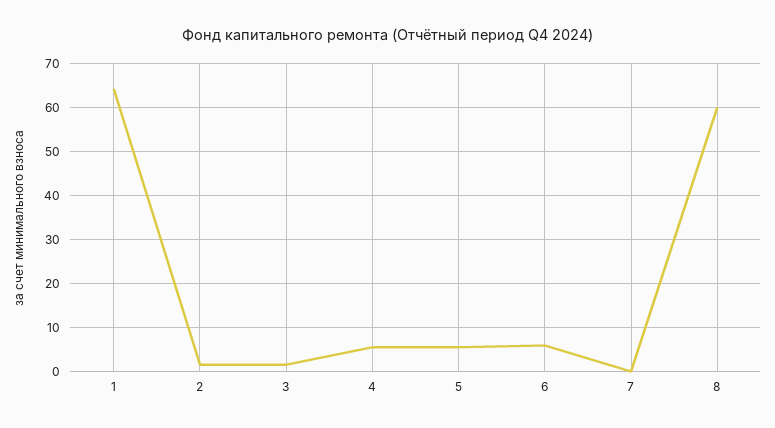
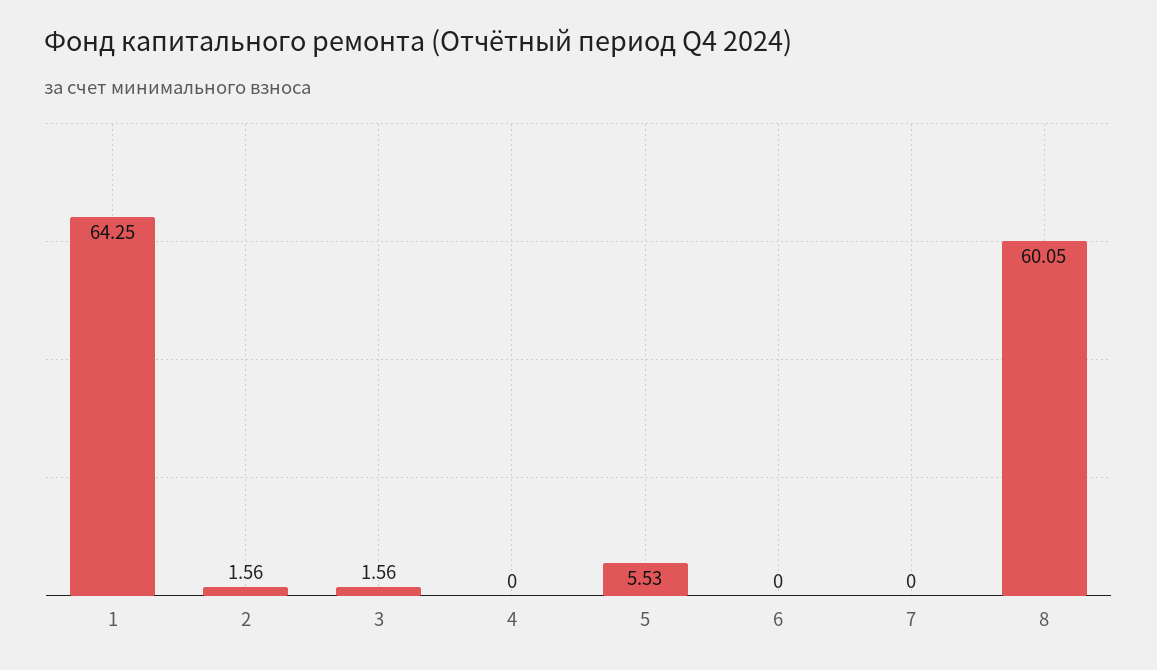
4: 6 -> 0
6: 6 -> 0

